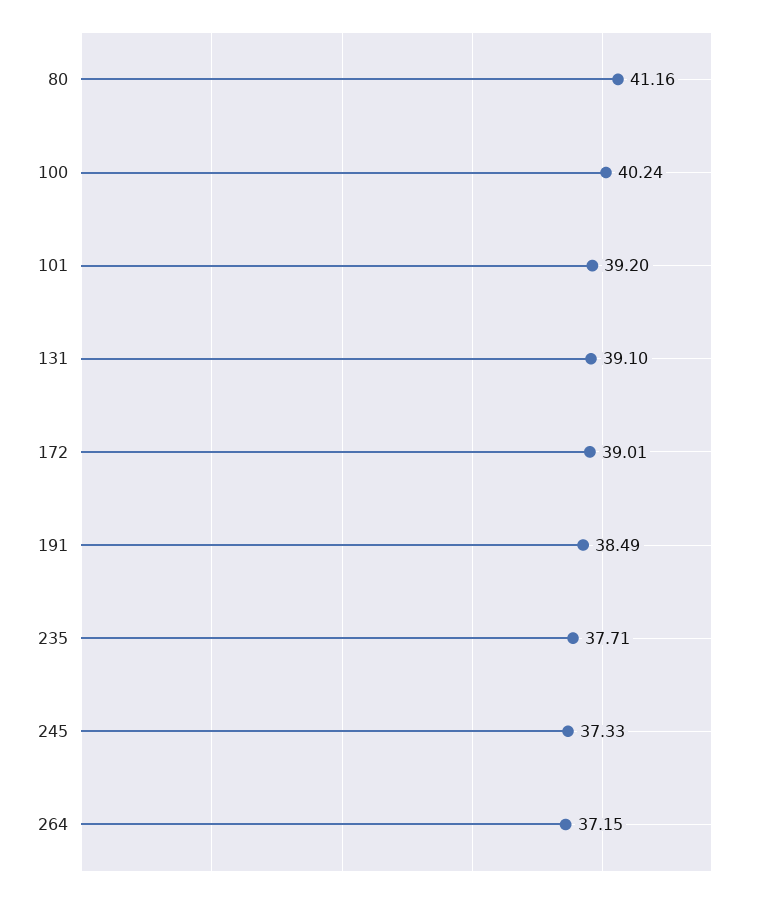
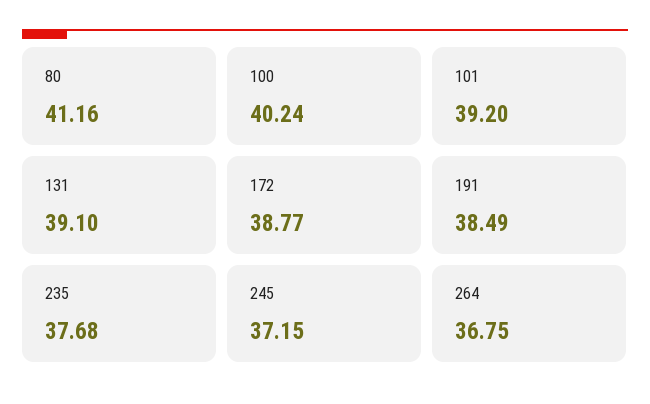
172: 39.01 -> 38.77
235: 37.71 -> 37.68
245: 37.33 -> 37.15
264: 37.15 -> 36.75

